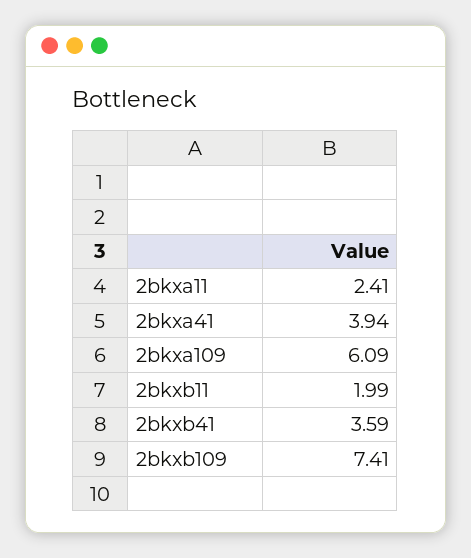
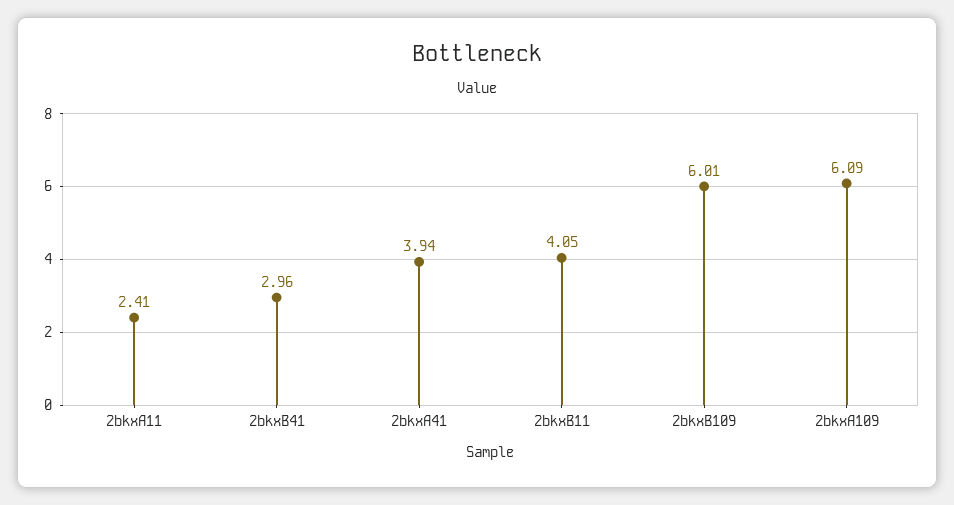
2bkxb11: 1.99 -> 4.05
2bkxb41: 3.59 -> 2.96
2bkxb109: 7.41 -> 6.01

